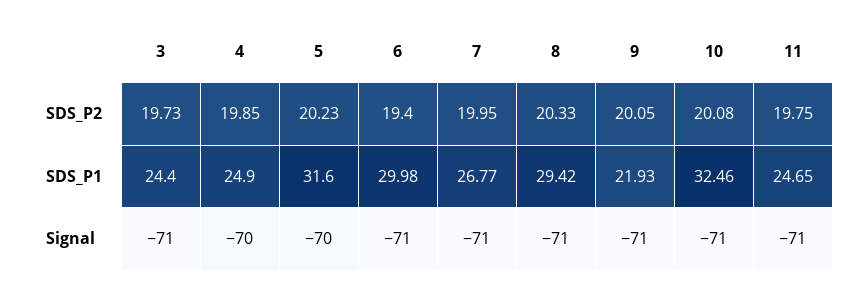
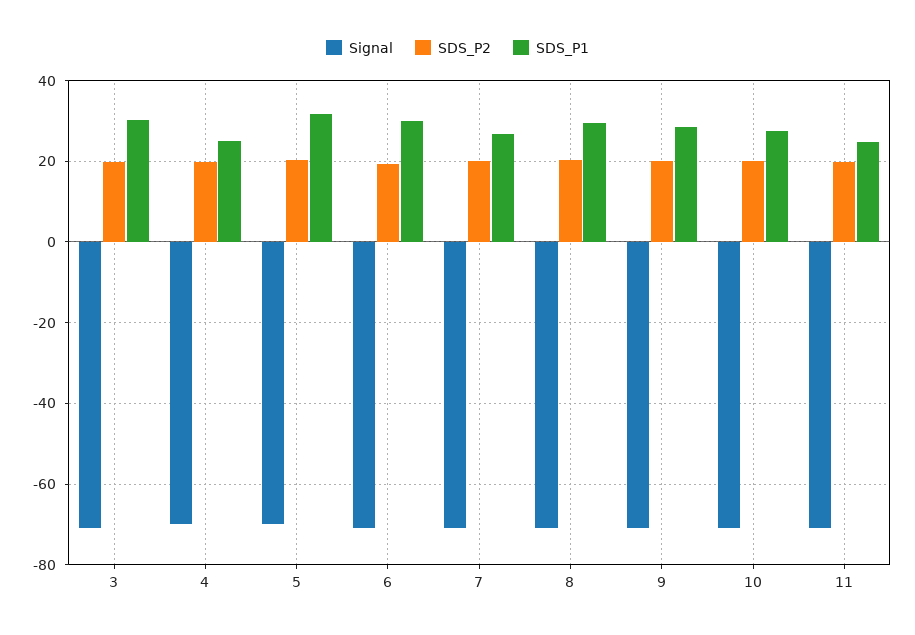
SDS_P1, 3: 24.4 -> 30
SDS_P1, 9: 21.93 -> 28
SDS_P1, 10: 32.46 -> 28

